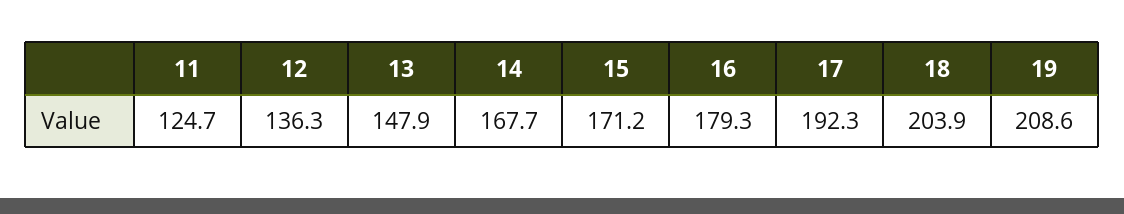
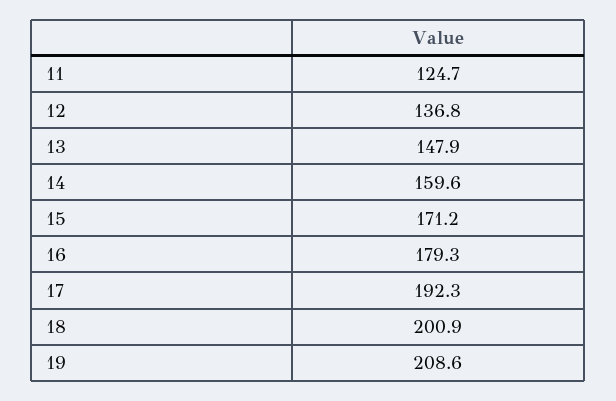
12: 136.3 -> 136.8
14: 167.7 -> 159.6
18: 203.9 -> 200.9

